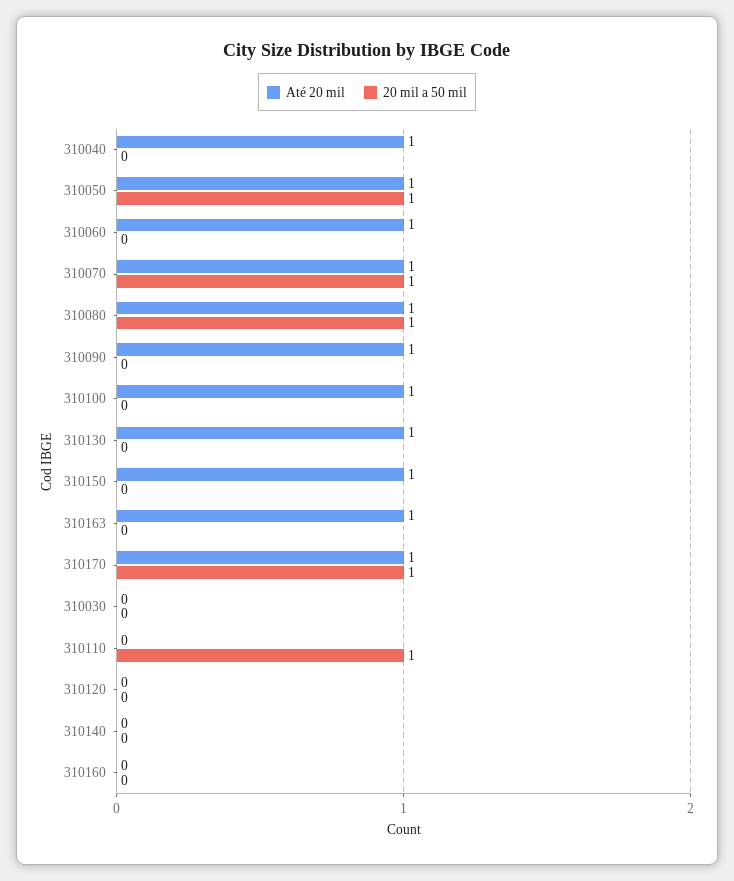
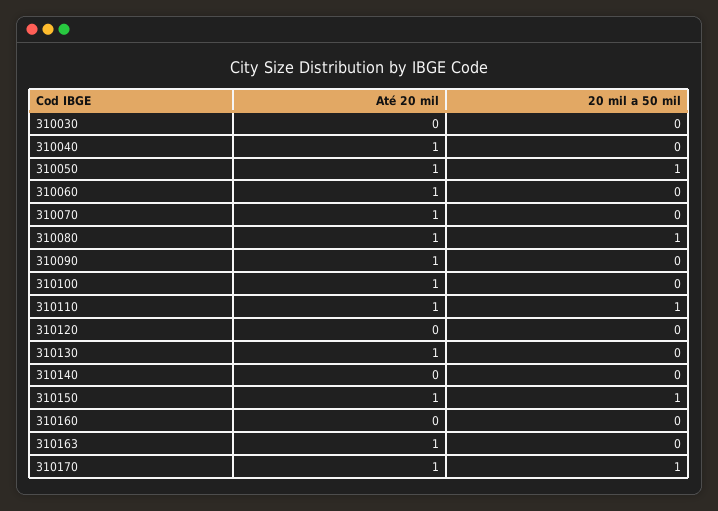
20 mil a 50 mil, 310070: 1 -> 0
20 mil a 50 mil, 310150: 0 -> 1
Até 20 mil, 310110: 0 -> 1

